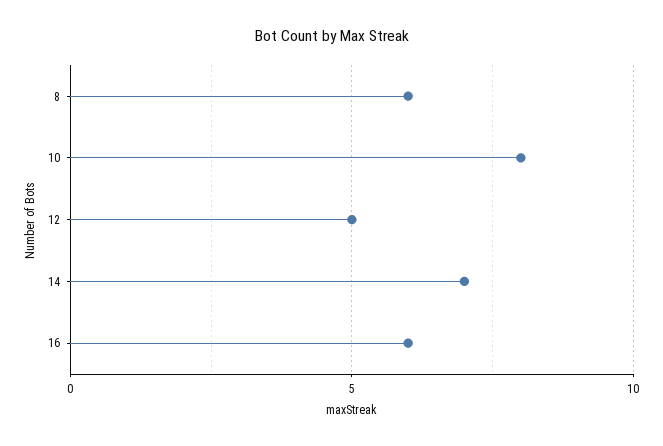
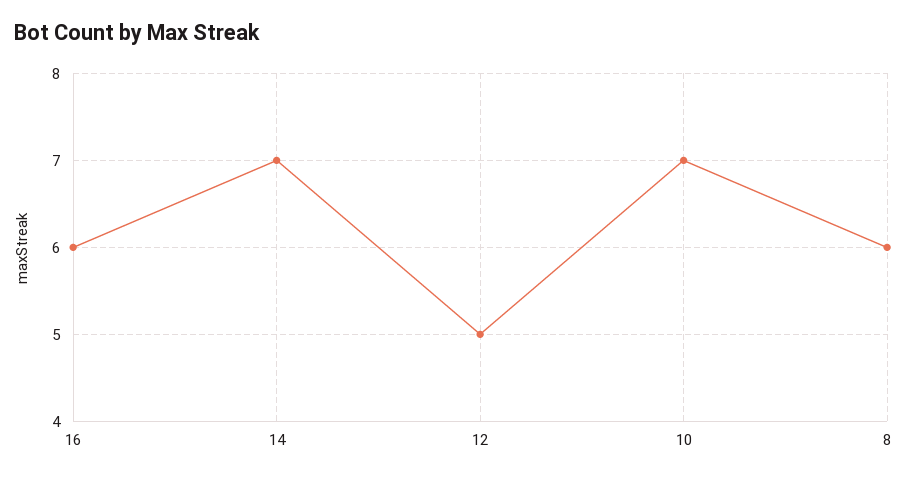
10: 8 -> 7

